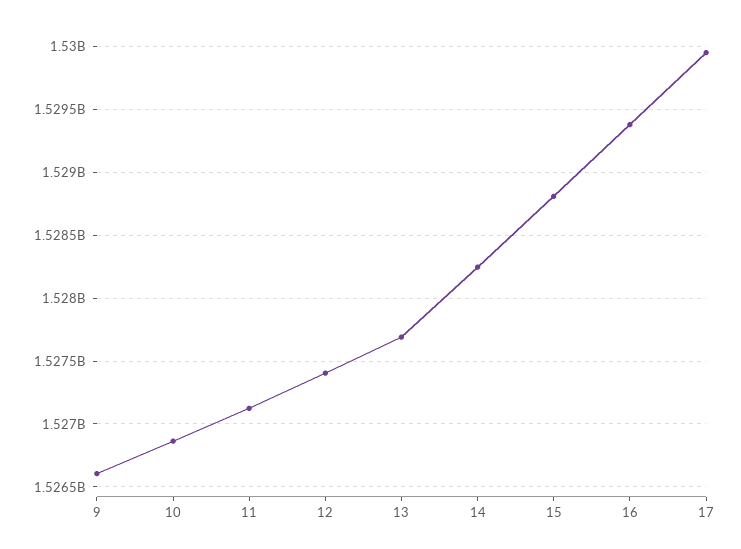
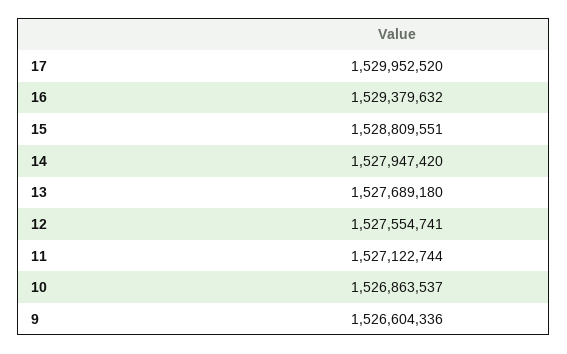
12: 1527400000 -> 1527554741
14: 1528250000 -> 1527947420

